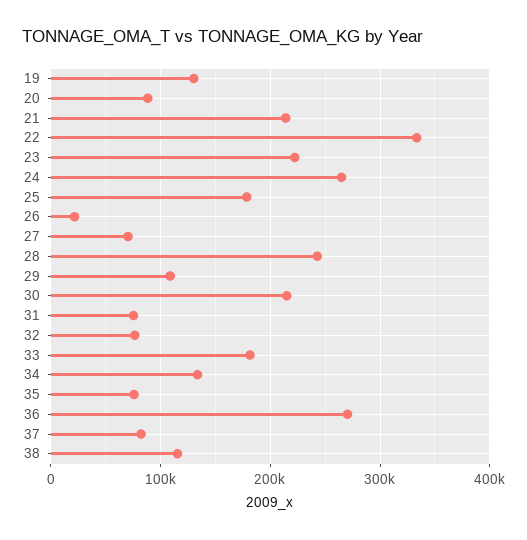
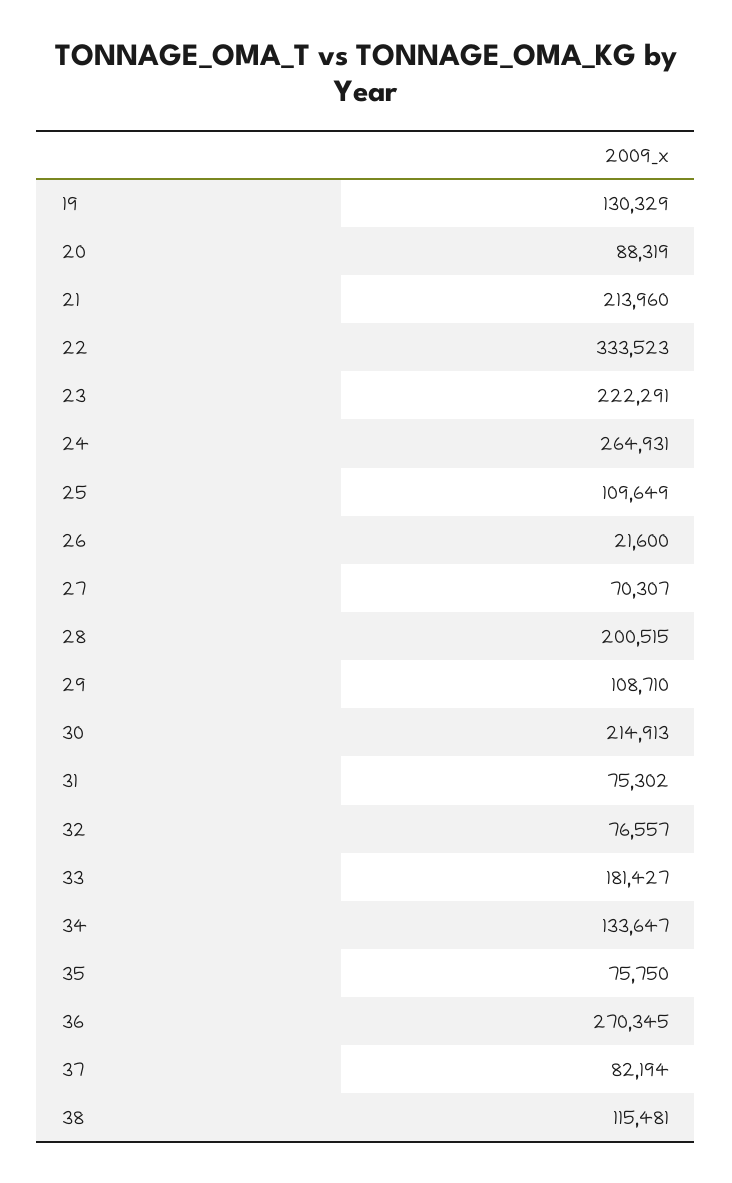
25: 180000 -> 109649
28: 240000 -> 200515

